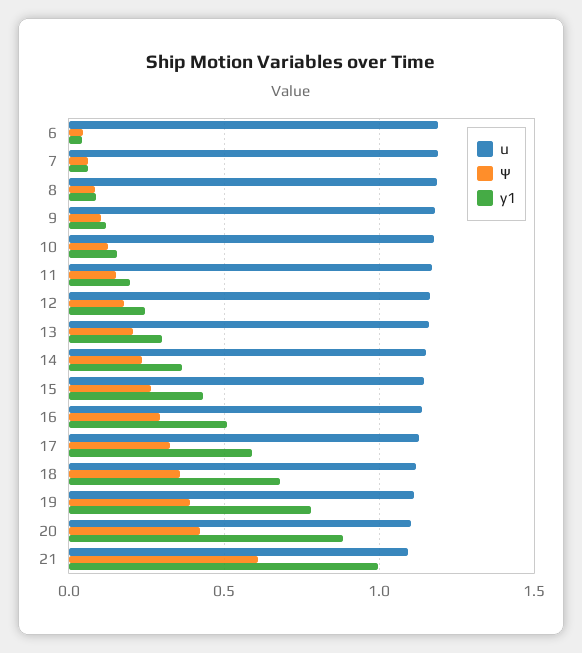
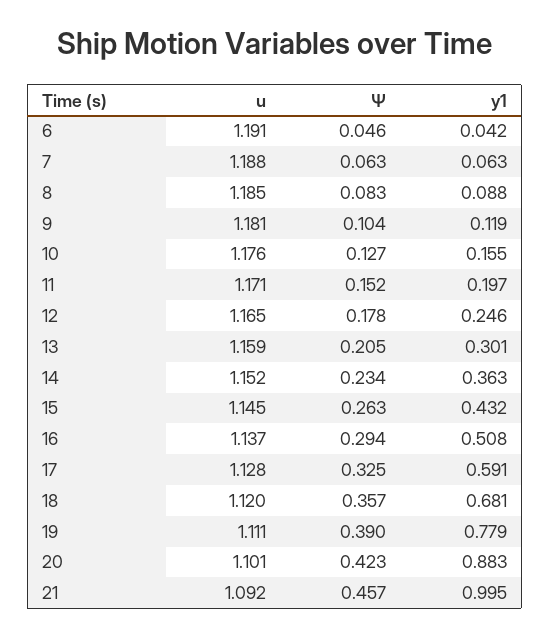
Ψ, 21: 0.6 -> 0.457

